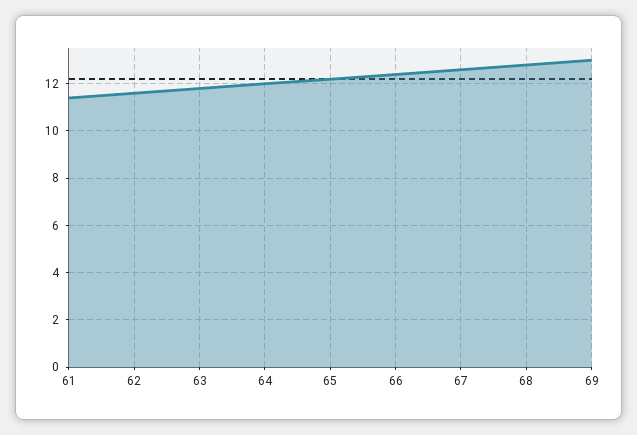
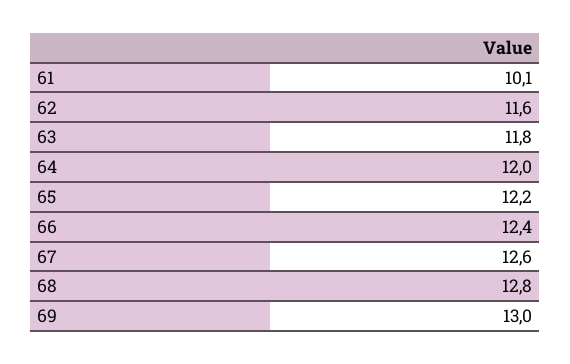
61: 11.5 -> 10.1

